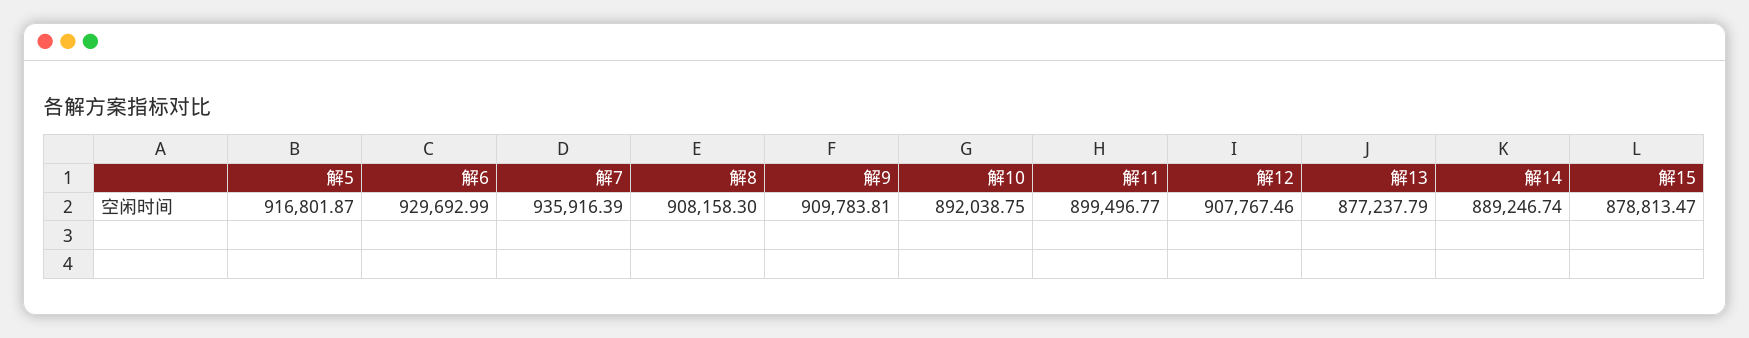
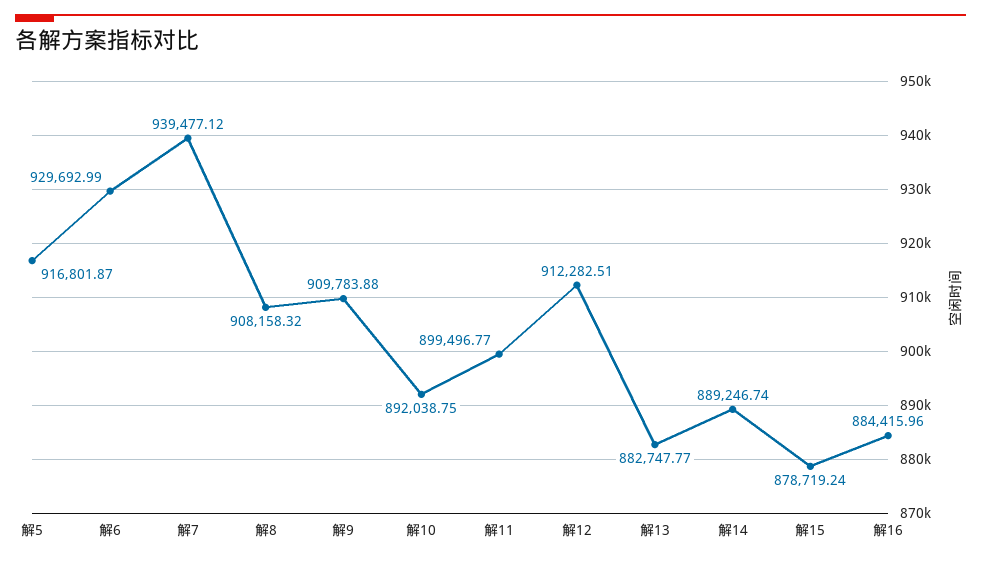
解7: 935916.39 -> 939477.12
解8: 908158.3 -> 908158.32
解9: 909783.81 -> 909783.88
解12: 907767.46 -> 912282.51
解13: 877237.79 -> 882747.77
解15: 878813.47 -> 878719.24
解16: none -> 884415.96

